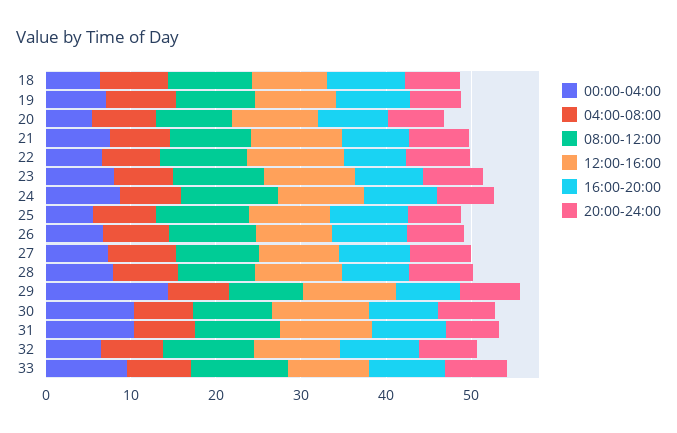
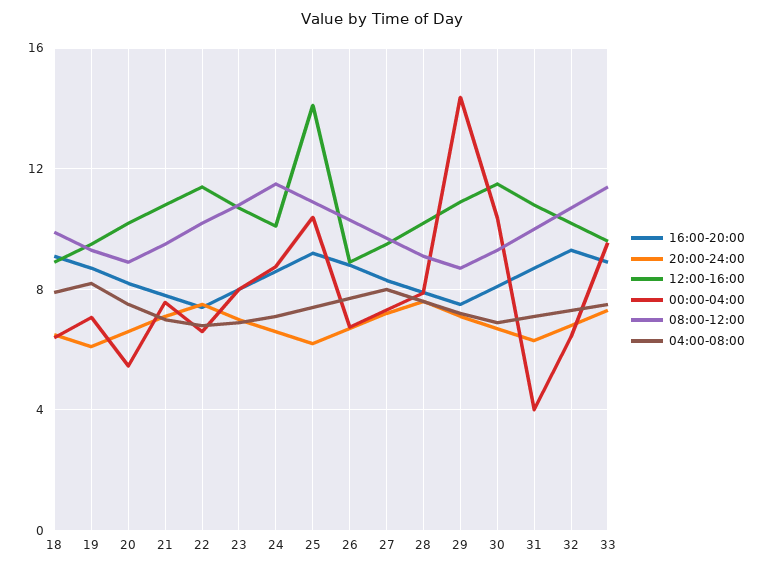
00:00-04:00, 25: 6 -> 10.5
12:00-16:00, 25: 10 -> 14
00:00-04:00, 31: 10 -> 4

